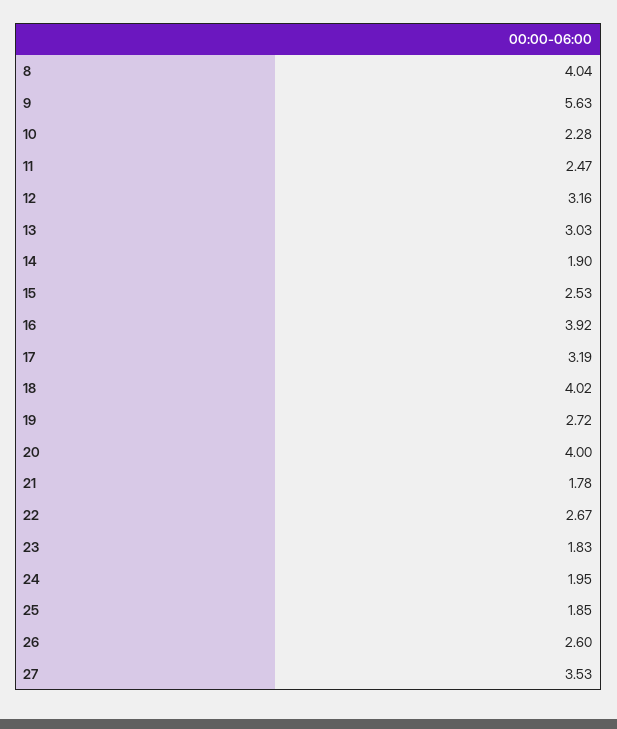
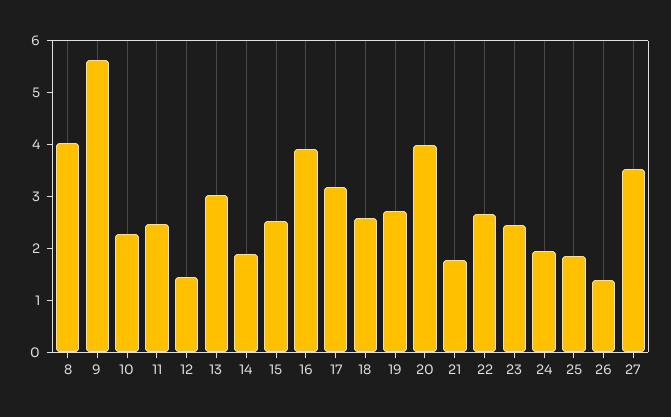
12: 3.16 -> 1.4
18: 4.02 -> 2.6
23: 1.83 -> 2.4
26: 2.6 -> 1.4

